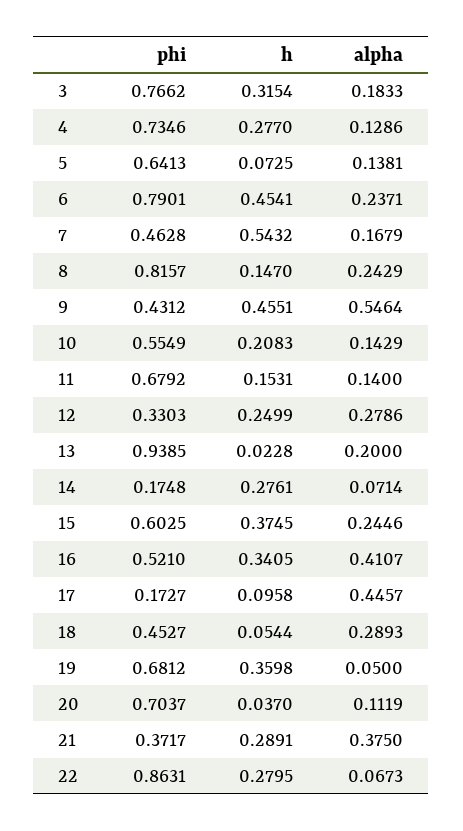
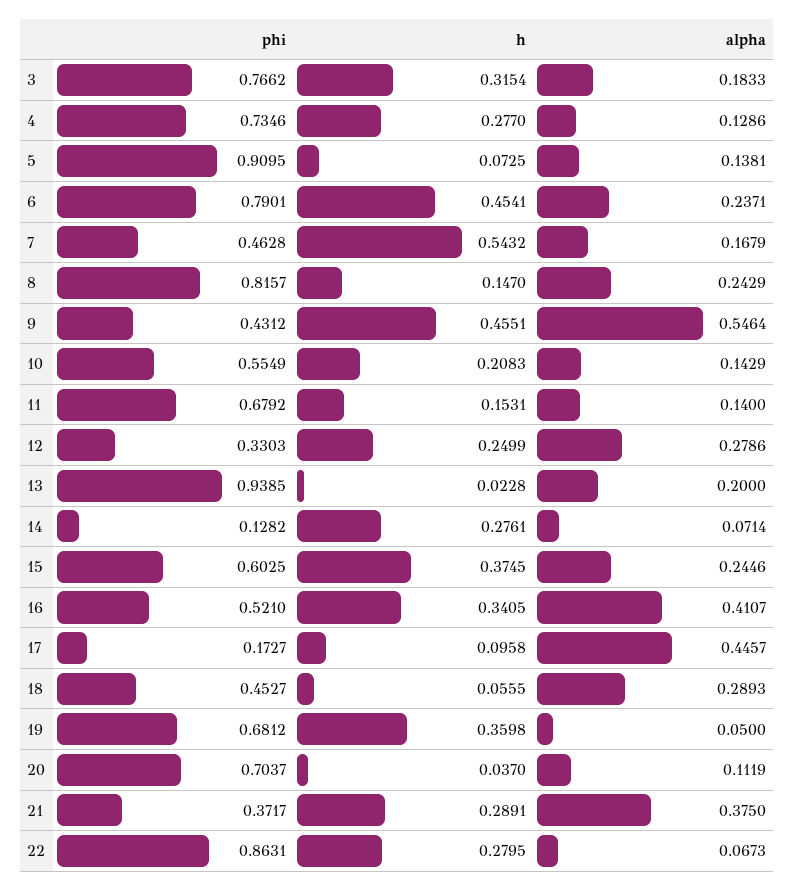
phi, 5: 0.6413 -> 0.9095
phi, 14: 0.1748 -> 0.1282
h, 18: 0.0544 -> 0.0555

